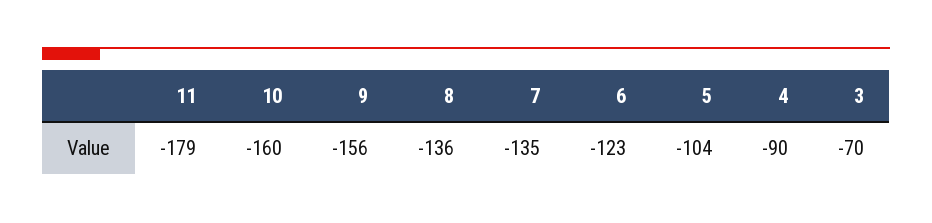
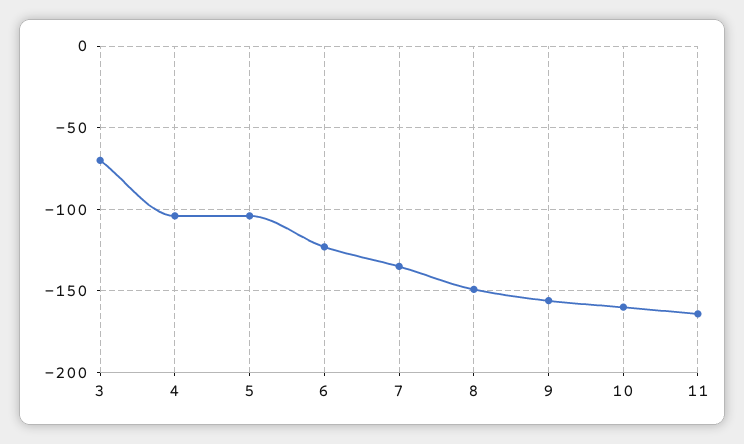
11: -179 -> -165
8: -136 -> -150
4: -90 -> -105

